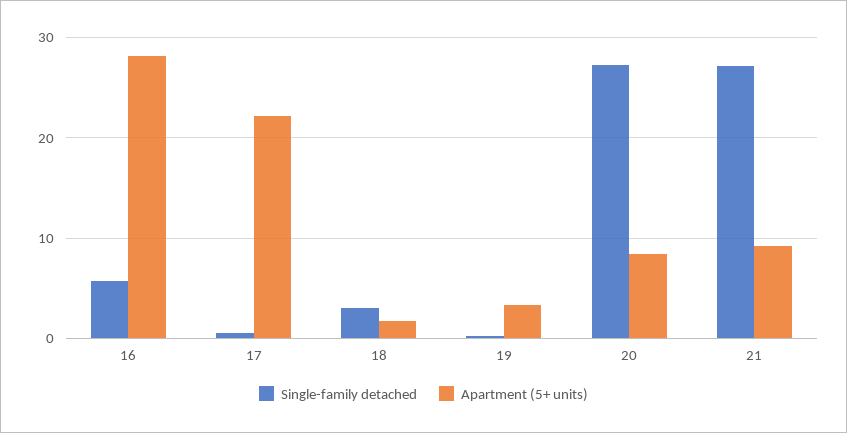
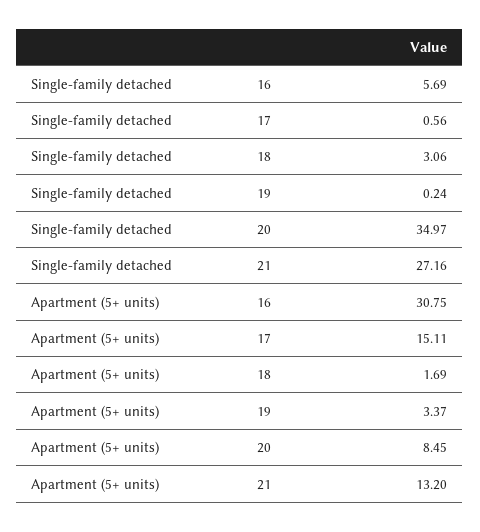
Apartment (5+ units), 16: 28 -> 30.75
Apartment (5+ units), 17: 22 -> 15.11
Single-family detached, 20: 27 -> 34.97
Apartment (5+ units), 21: 9 -> 13.2

